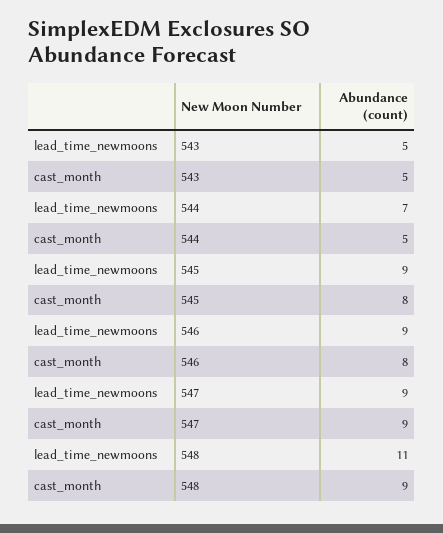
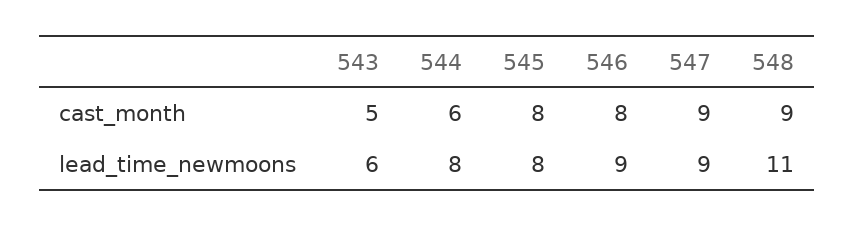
lead_time_newmoons, 543: 5 -> 6
lead_time_newmoons, 544: 7 -> 8
cast_month, 544: 5 -> 6
lead_time_newmoons, 545: 9 -> 8

